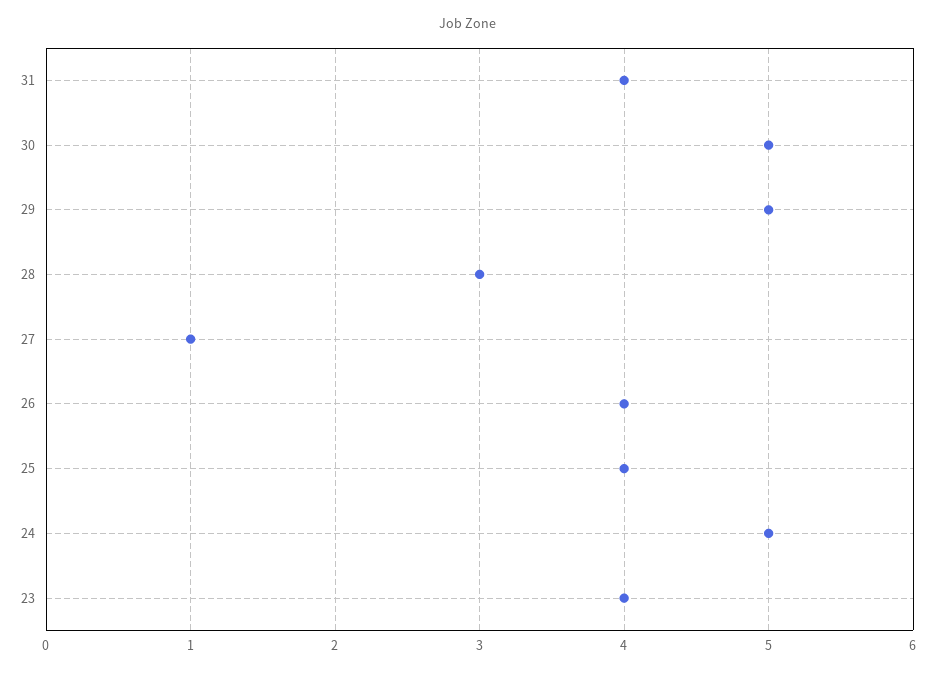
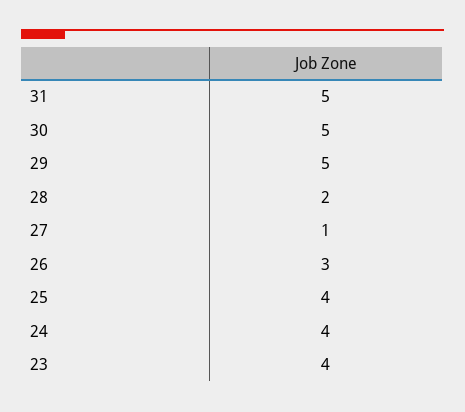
31: 4 -> 5
28: 3 -> 2
26: 4 -> 3
24: 5 -> 4

